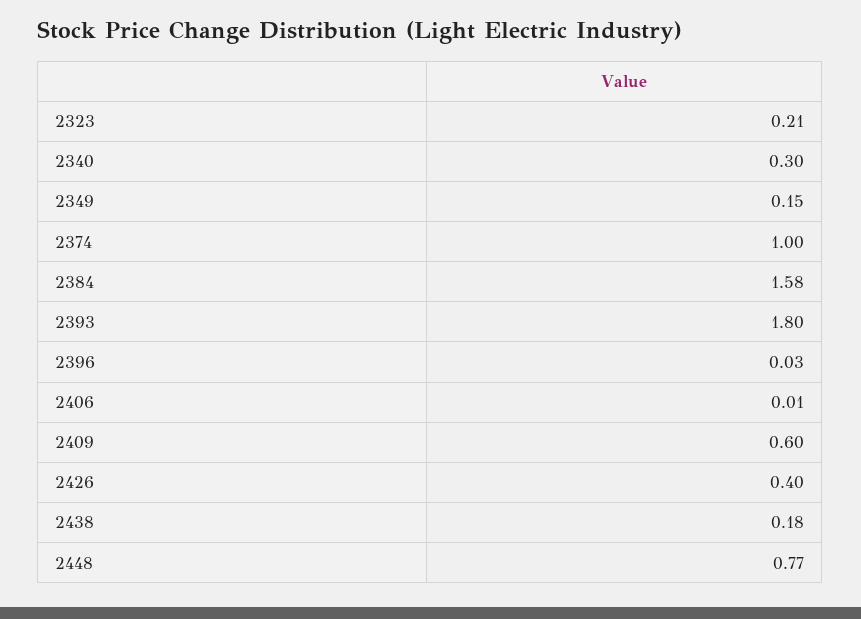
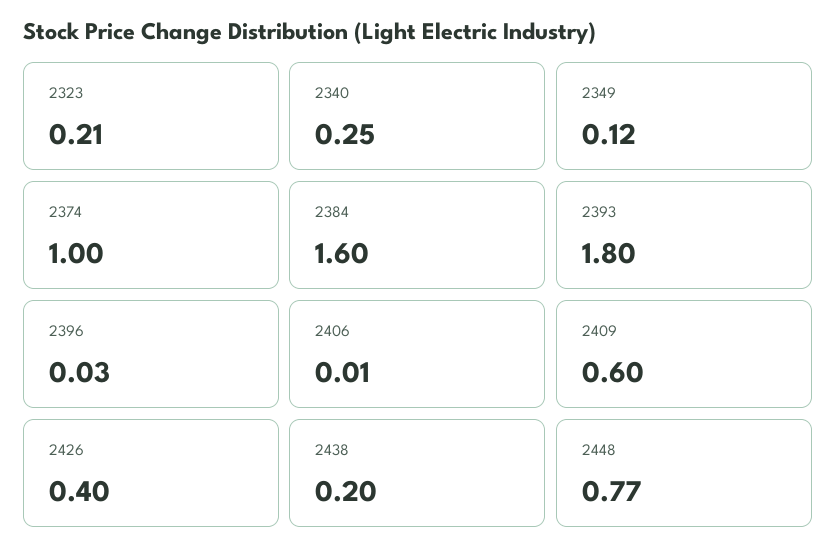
2340: 0.3 -> 0.25
2349: 0.15 -> 0.12
2384: 1.58 -> 1.6
2438: 0.18 -> 0.2

